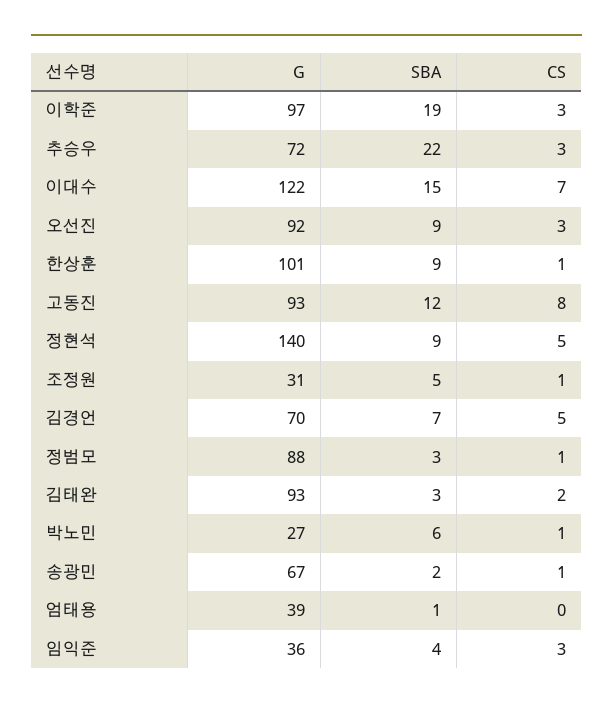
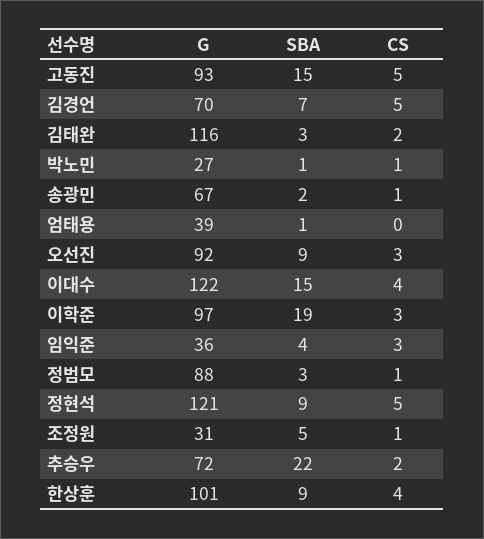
CS, 추승우: 3 -> 2
CS, 이대수: 7 -> 4
CS, 한상훈: 1 -> 4
SBA, 고동진: 12 -> 15
CS, 고동진: 8 -> 5
G, 정현석: 140 -> 121
G, 김태완: 93 -> 116
SBA, 박노민: 6 -> 1

